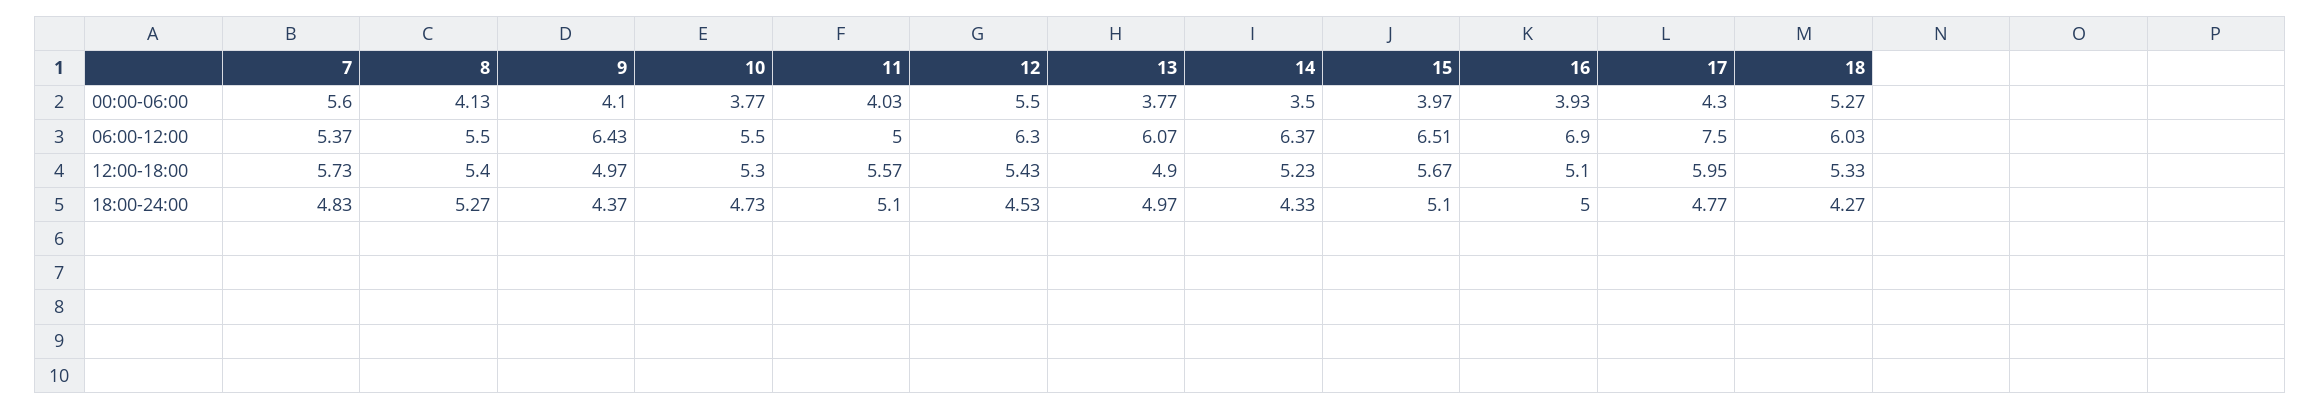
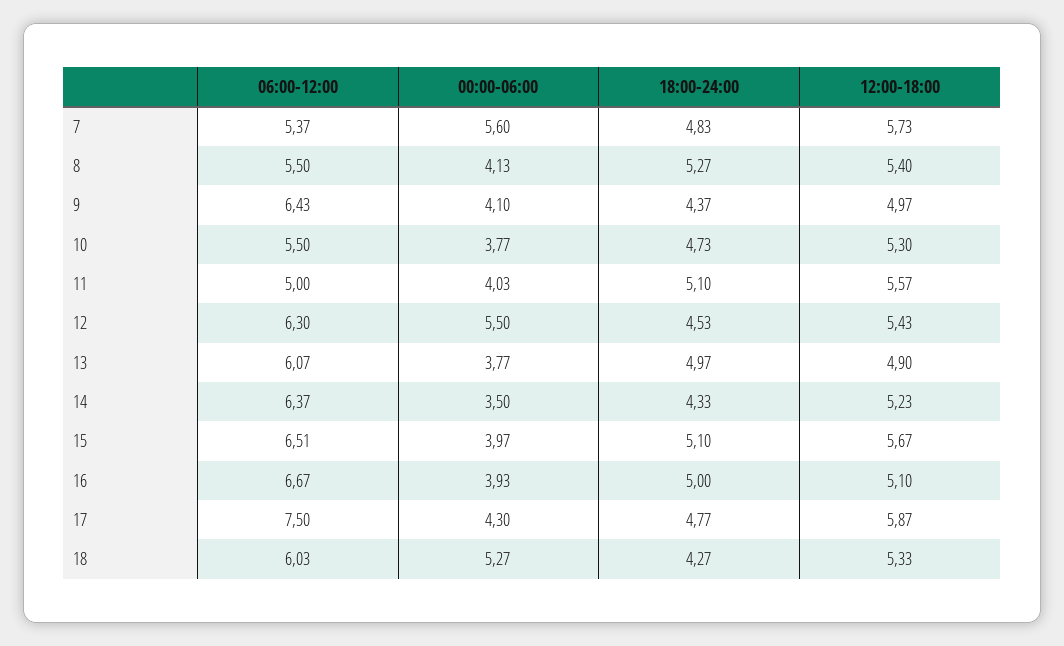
16, 06:00-12:00: 6.9 -> 6.67
17, 12:00-18:00: 5.95 -> 5.87

